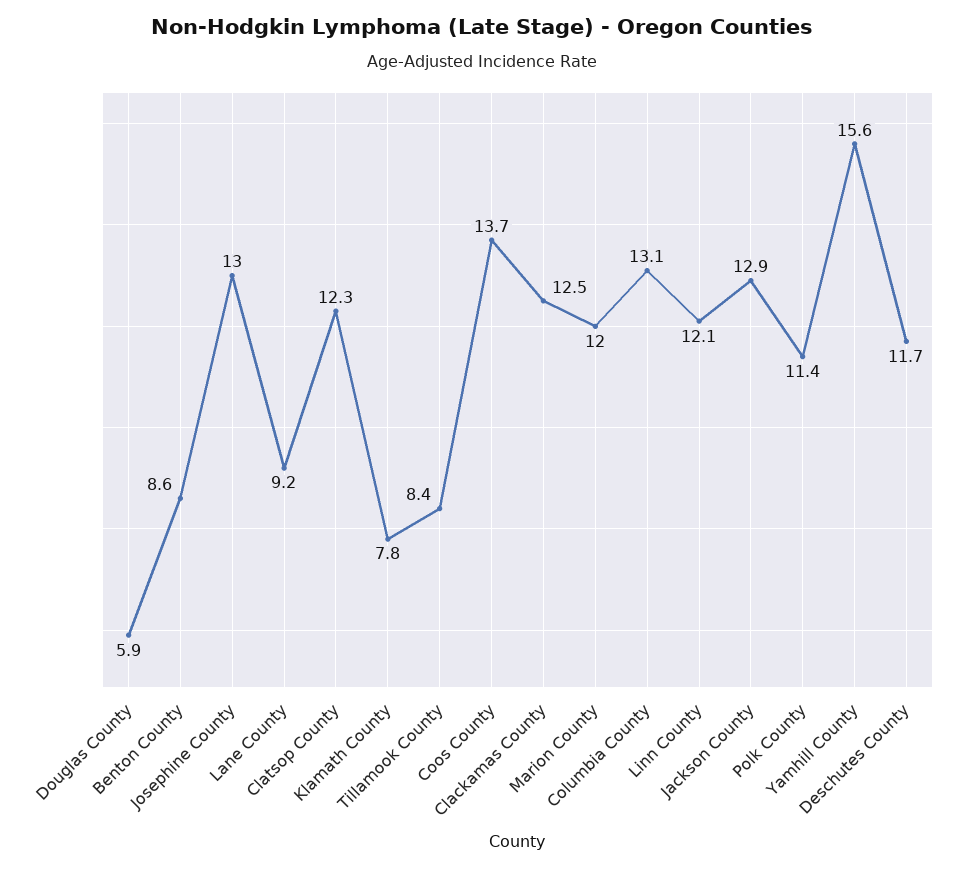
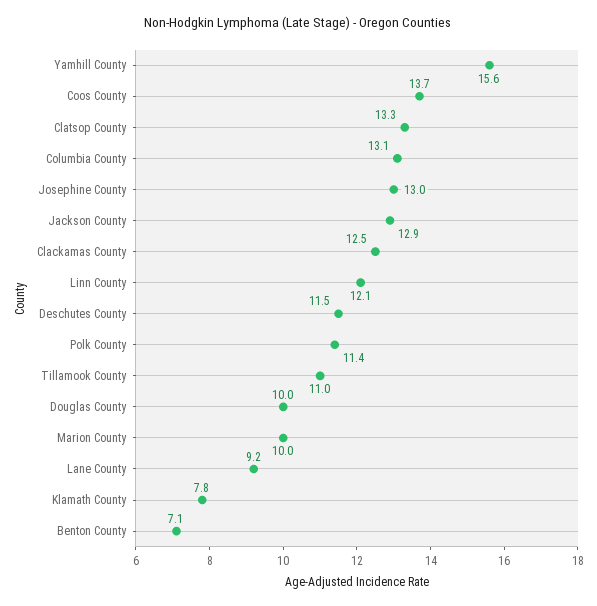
Douglas County: 5.9 -> 10
Benton County: 8.6 -> 7.1
Clatsop County: 12.3 -> 13.3
Tillamook County: 8.4 -> 11
Marion County: 12 -> 10
Deschutes County: 11.7 -> 11.5

